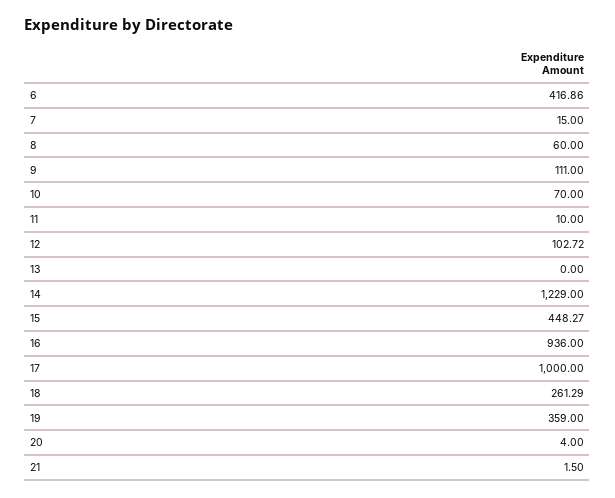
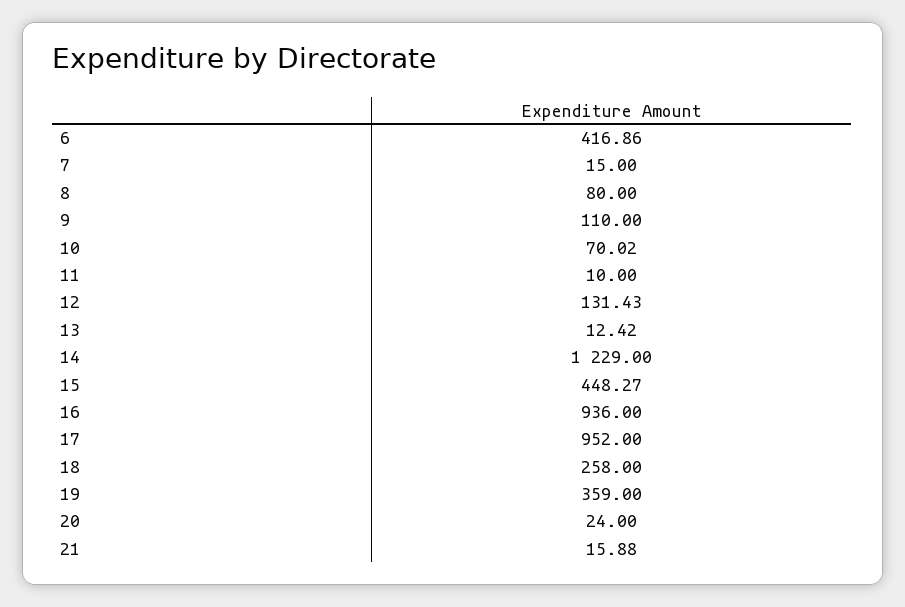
8: 60 -> 80
9: 111 -> 110
10: 70 -> 70.02
12: 102.72 -> 131.43
13: 0 -> 12.42
17: 1000 -> 952
18: 261.29 -> 258
20: 4 -> 24
21: 1.5 -> 15.88

